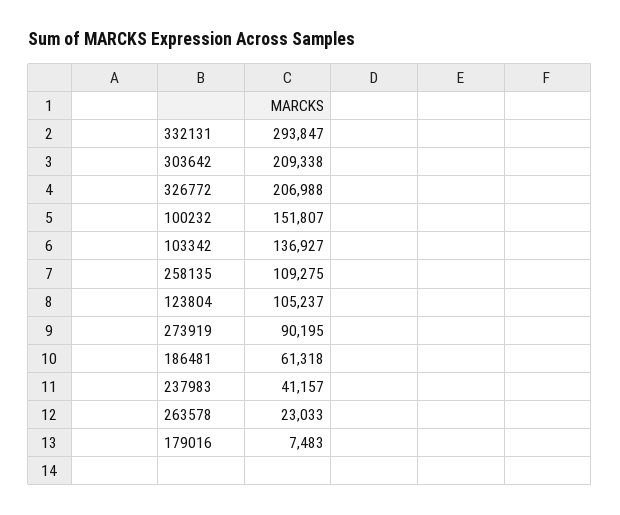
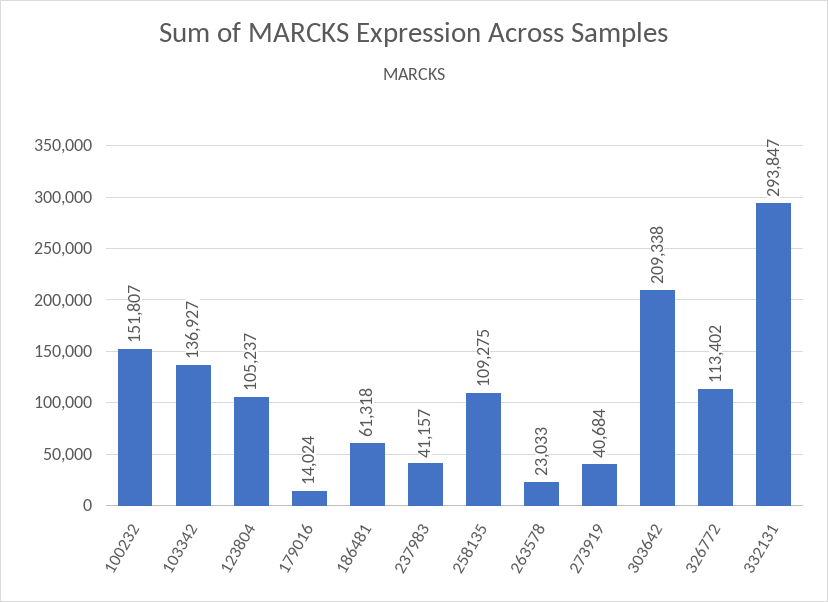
326772: 206988 -> 113402
273919: 90195 -> 40684
179016: 7483 -> 14024

